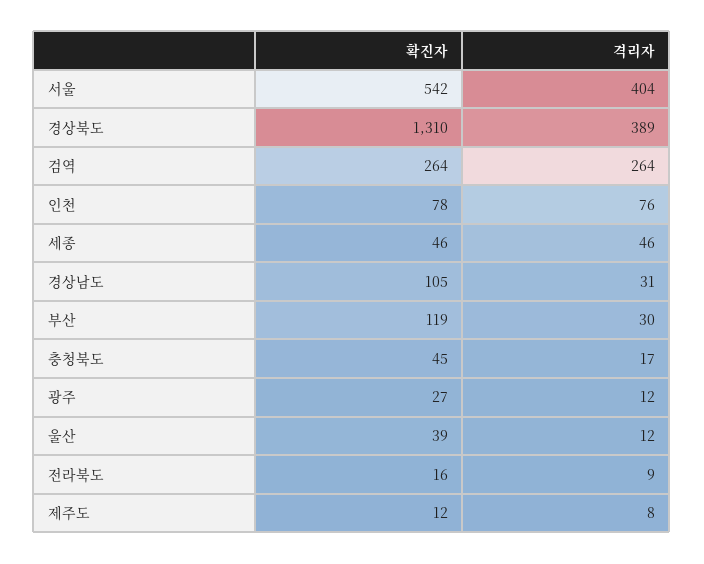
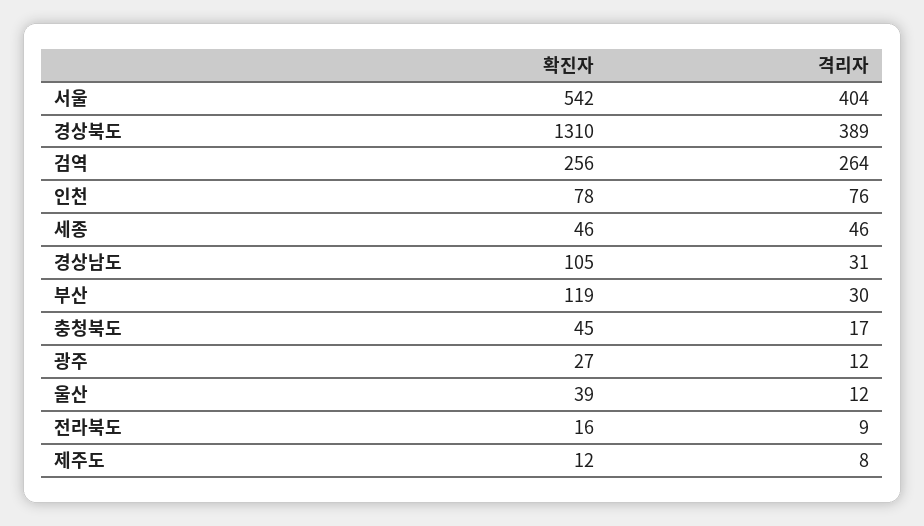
확진자, 검역: 264 -> 256

